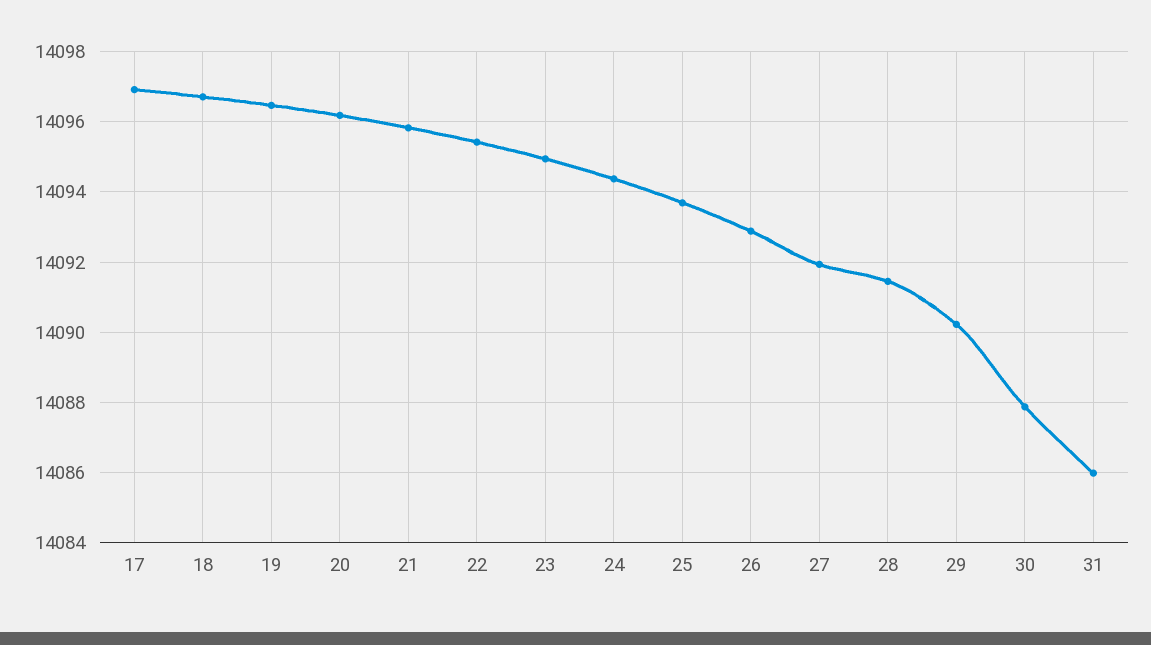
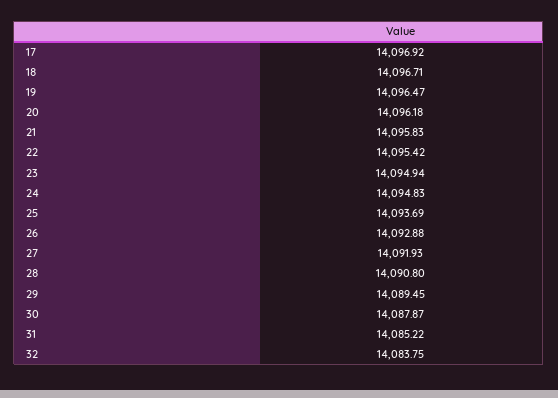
24: 14094.4 -> 14094.83
28: 14091.4 -> 14090.8
29: 14090.2 -> 14089.45
31: 14086 -> 14085.22
32: none -> 14083.75

